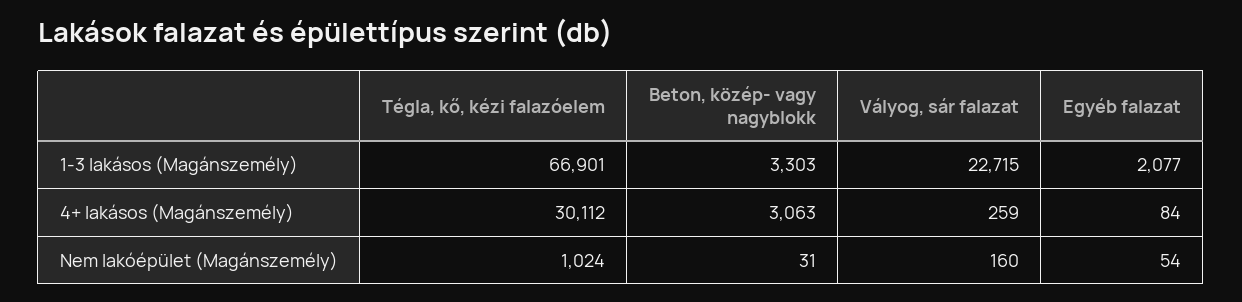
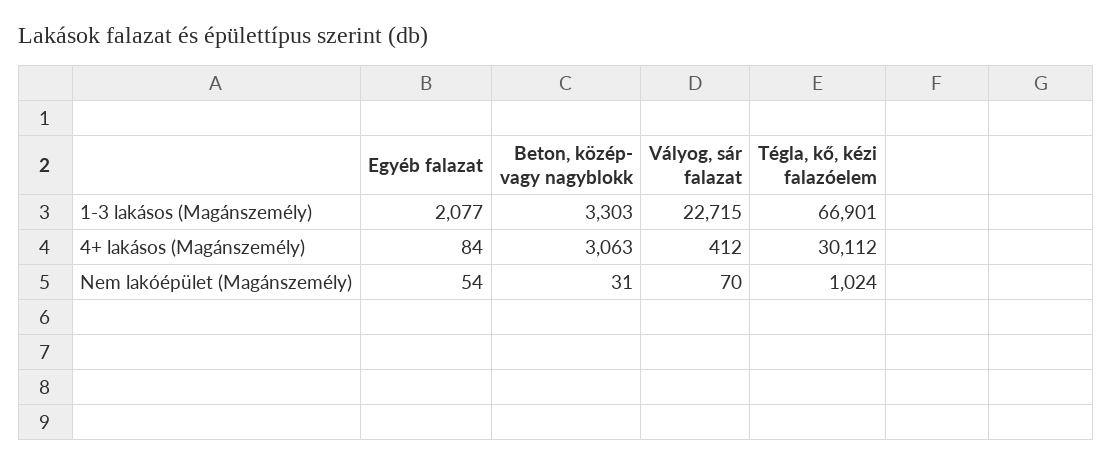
Vályog, sár falazat, 4+ lakásos (Magánszemély): 259 -> 412
Vályog, sár falazat, Nem lakóépület (Magánszemély): 160 -> 70

